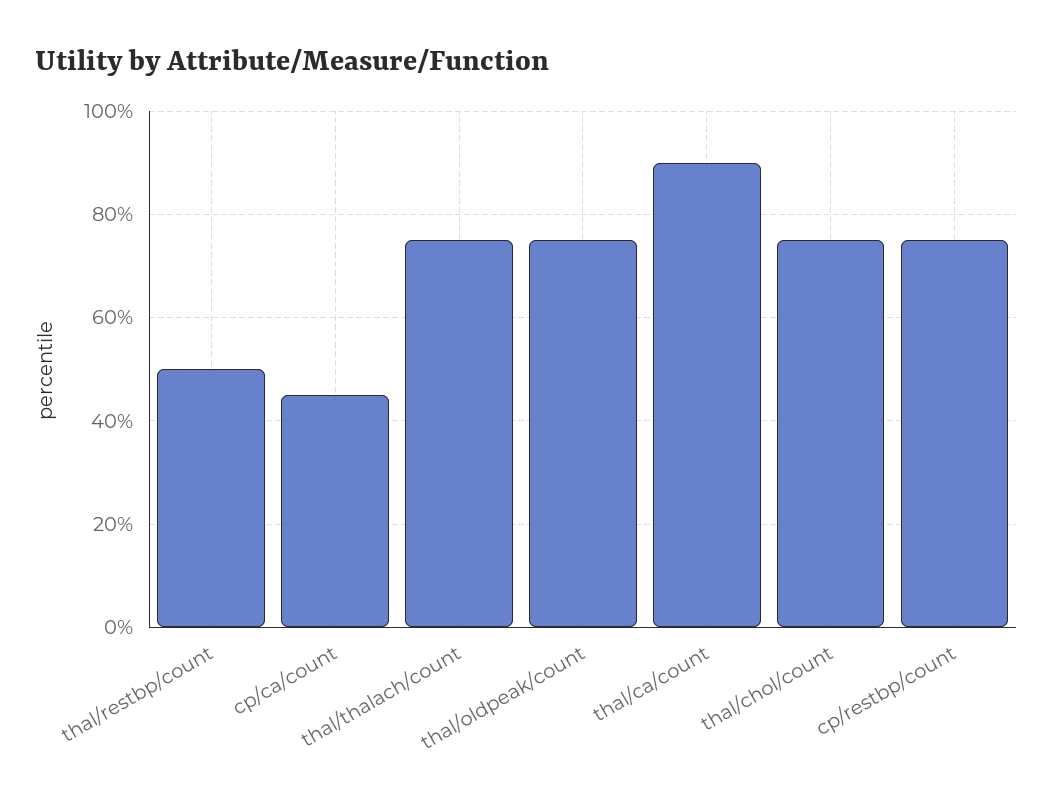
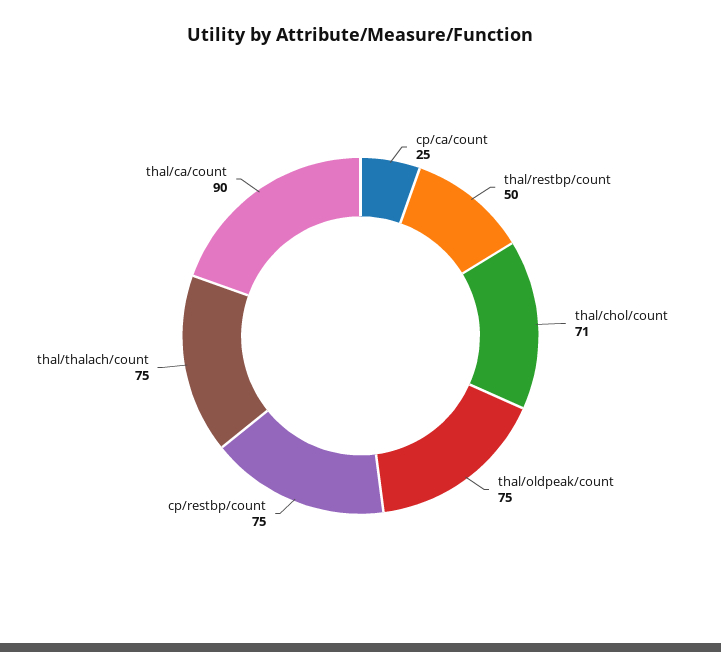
cp/ca/count: 45 -> 25
thal/chol/count: 75 -> 71

